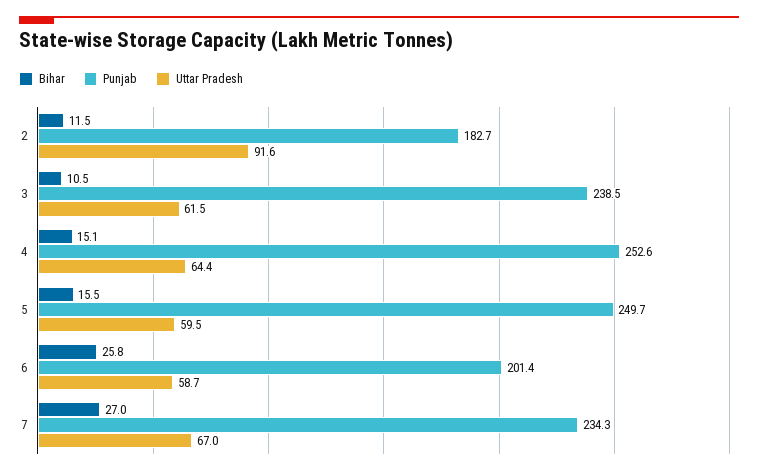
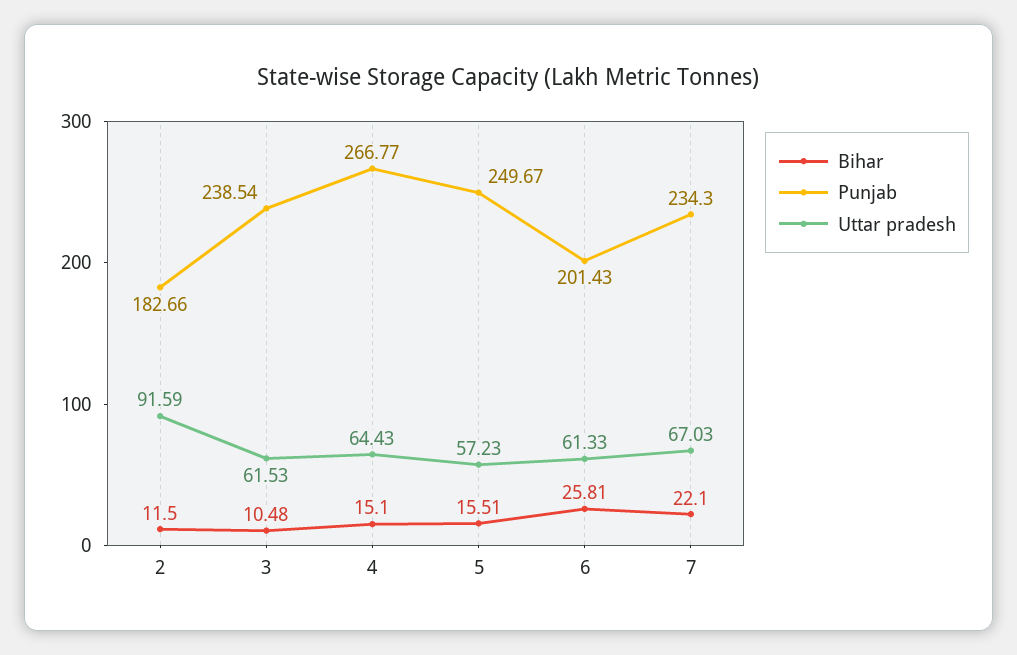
Punjab, 4: 252.6 -> 266.77
Uttar Pradesh, 5: 59.5 -> 57.23
Uttar Pradesh, 6: 58.7 -> 61.33
Bihar, 7: 27 -> 22.1

